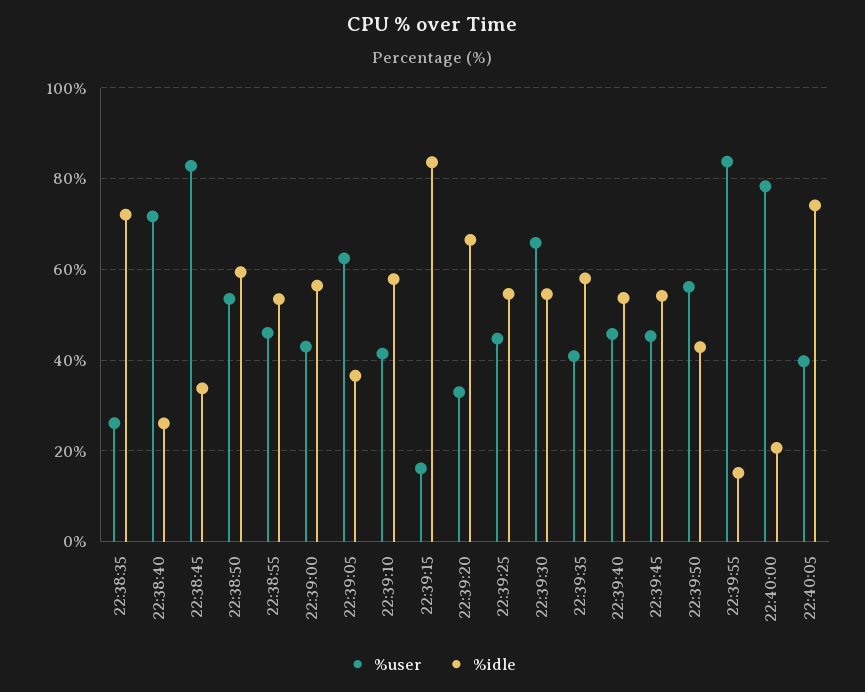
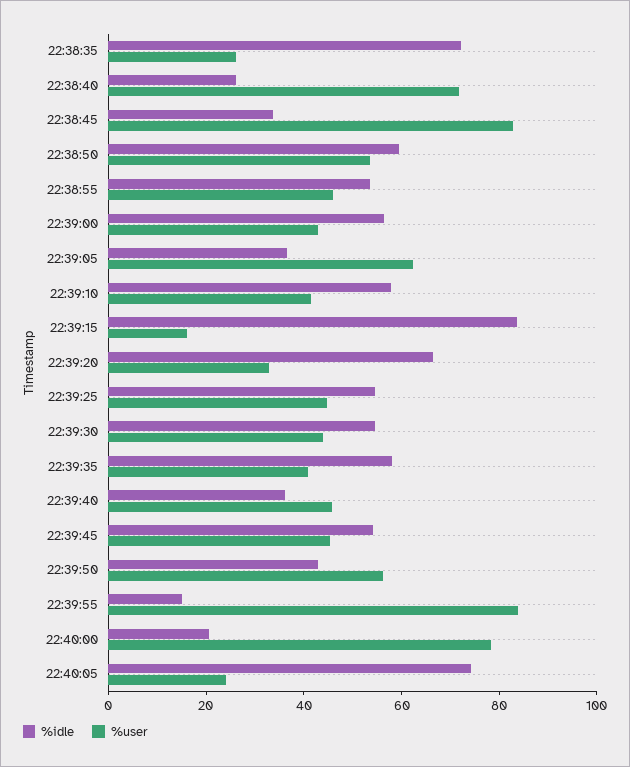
%user, 22:39:30: 66 -> 45
%idle, 22:39:40: 54 -> 35
%user, 22:40:05: 40 -> 25

